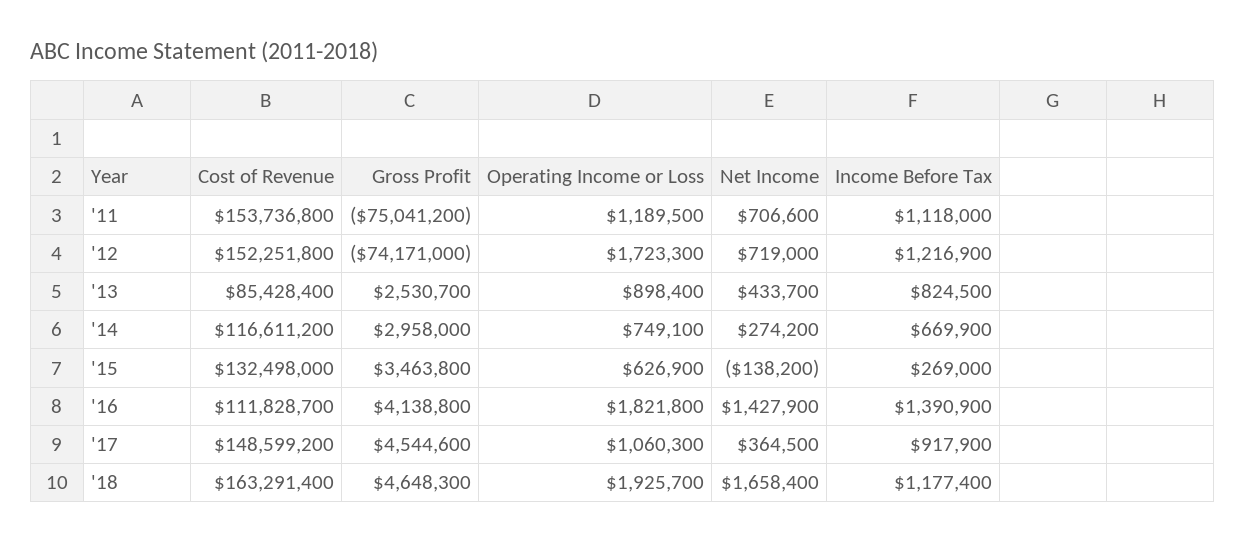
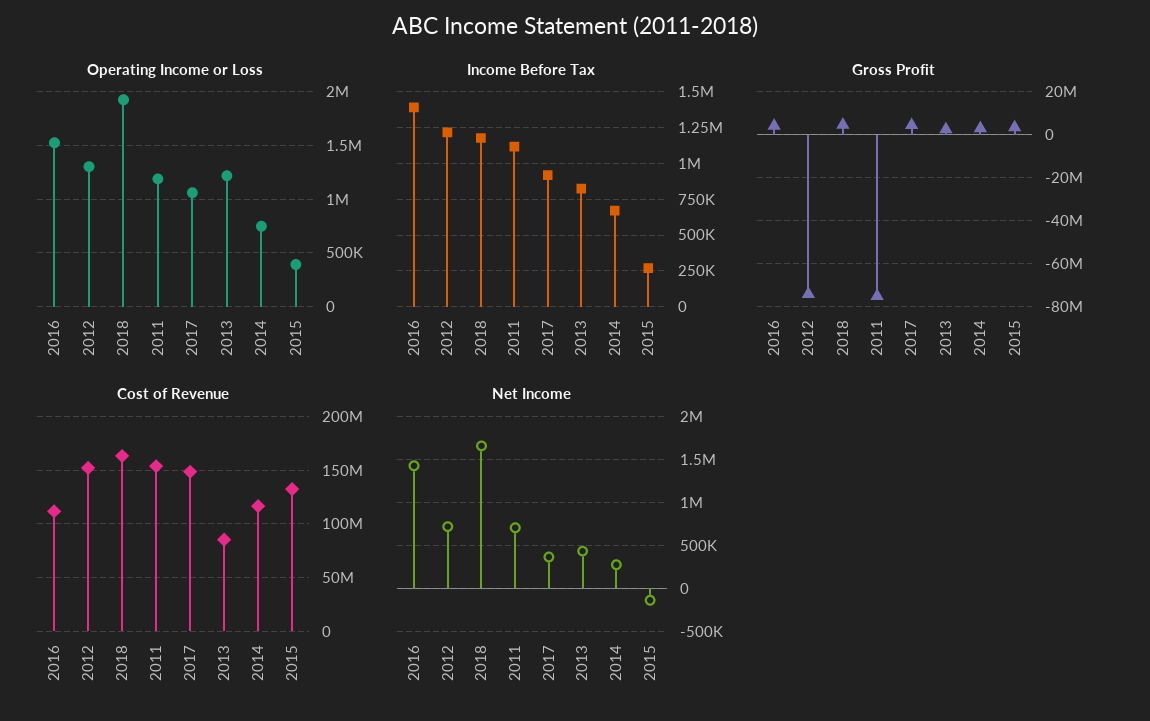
Operating Income or Loss, '12: 1723300 -> 1300000
Operating Income or Loss, '13: 898400 -> 1200000
Operating Income or Loss, '15: 626900 -> 400000
Operating Income or Loss, '16: 1821800 -> 1500000

